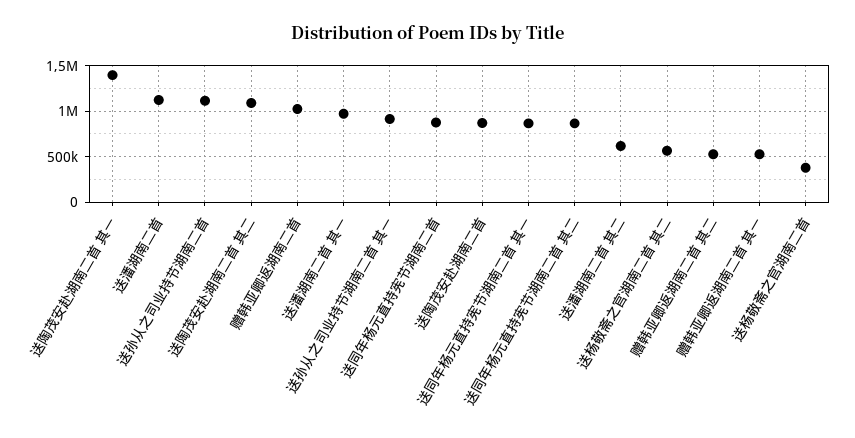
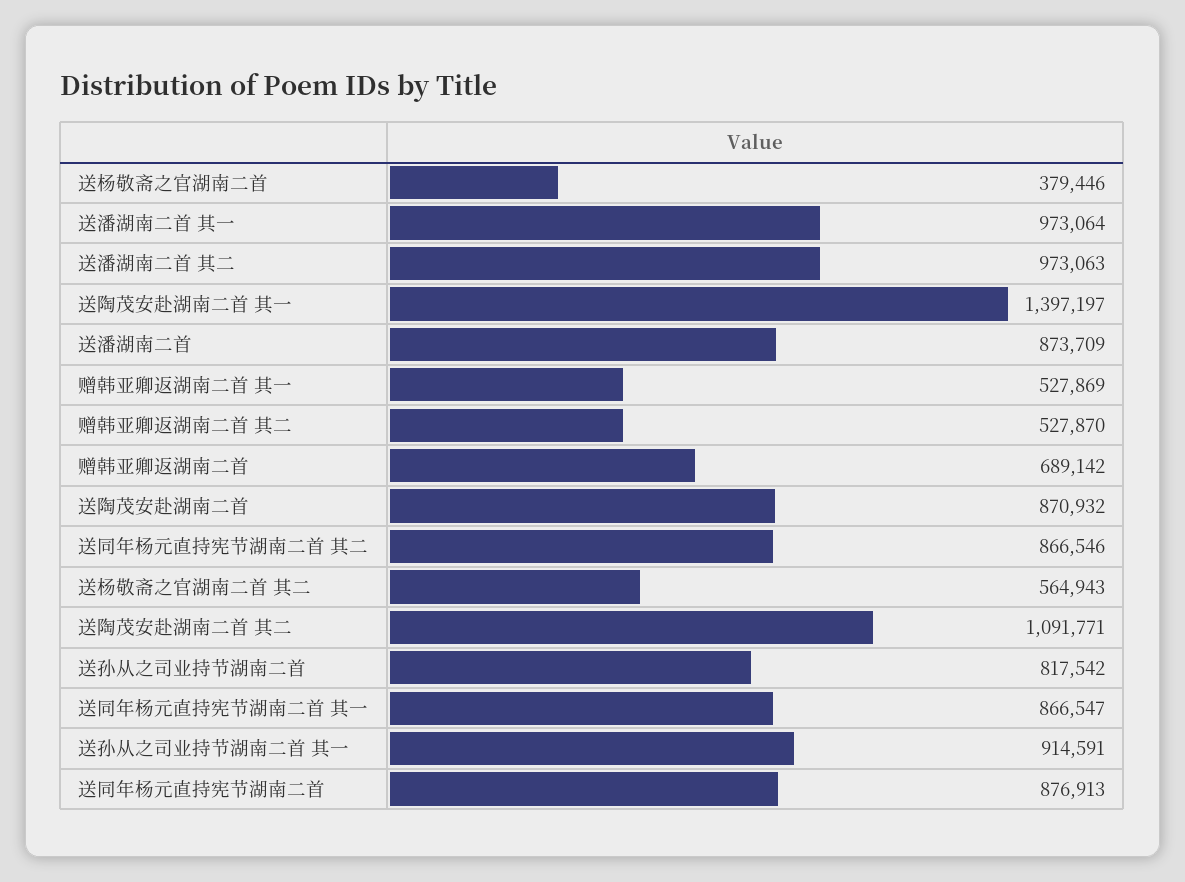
送潘湖南二首: 1100000 -> 873709
送孙从之司业持节湖南二首: 1100000 -> 817542
赠韩亚卿返湖南二首: 1000000 -> 689142
送潘湖南二首 其二: 600000 -> 973063

